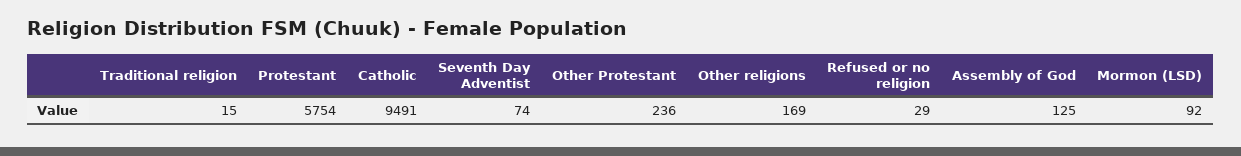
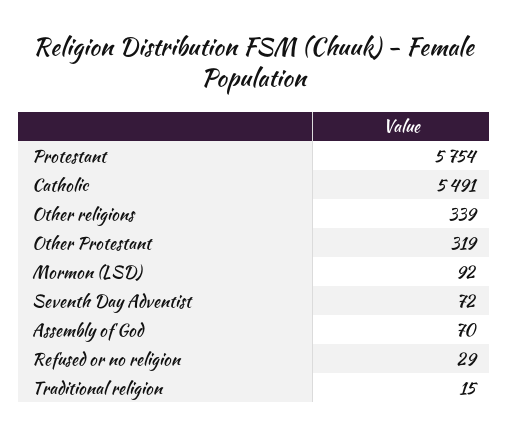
Catholic: 9491 -> 5491
Seventh Day Adventist: 74 -> 72
Other Protestant: 236 -> 319
Other religions: 169 -> 339
Assembly of God: 125 -> 70

